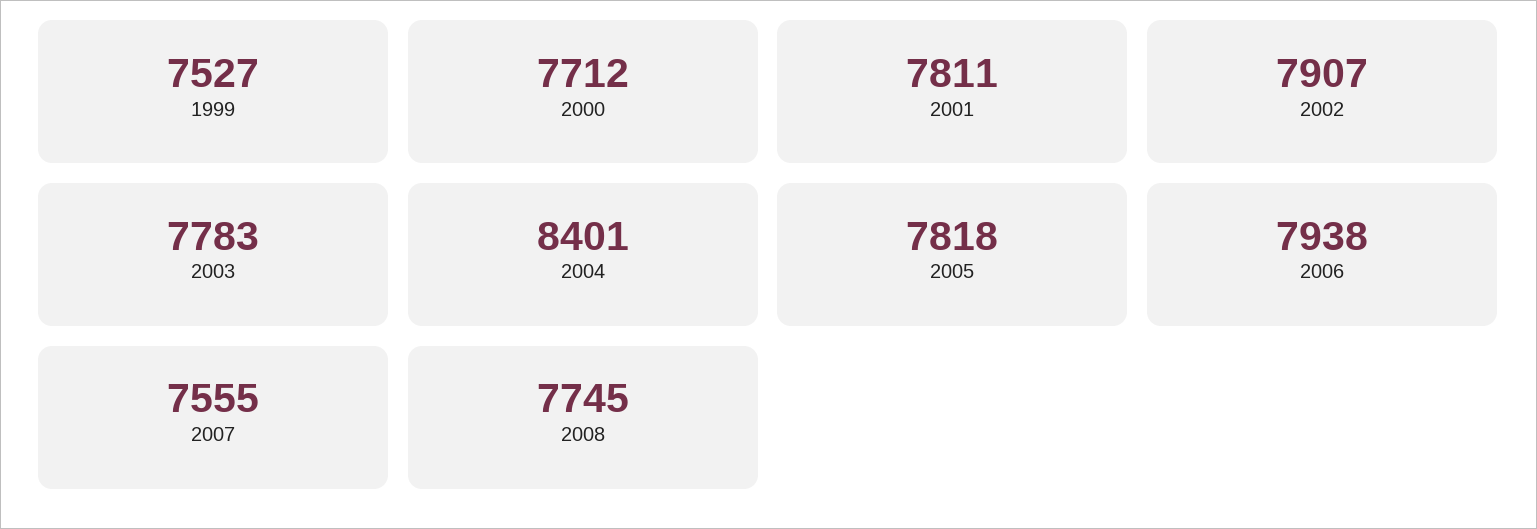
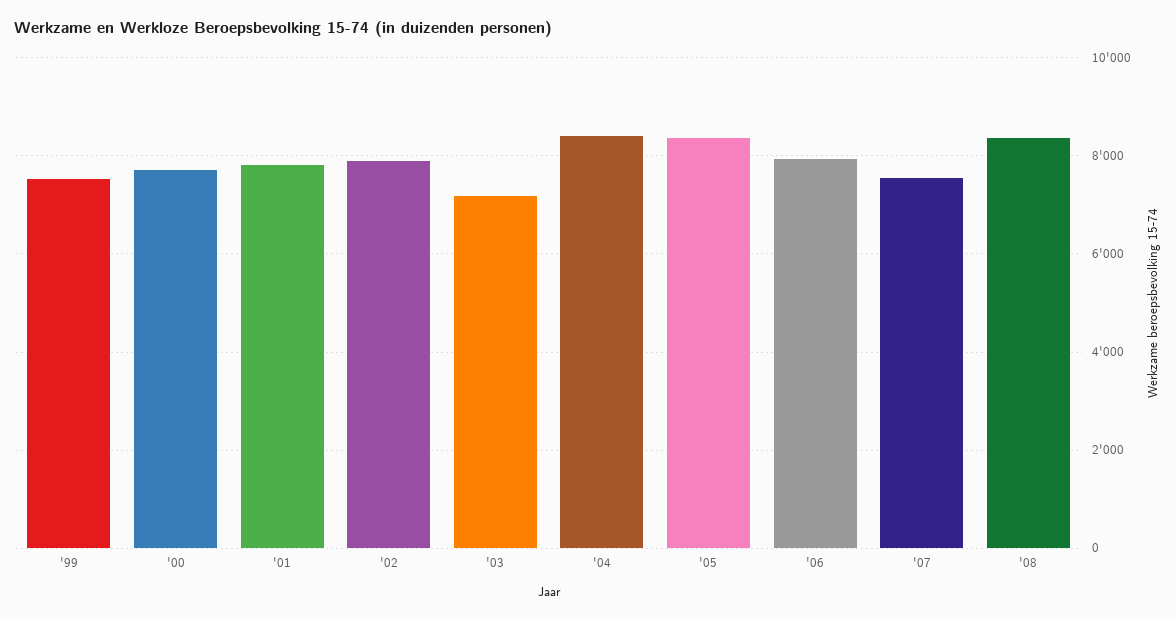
2003: 7783 -> 7200
2005: 7818 -> 8400
2008: 7745 -> 8400

